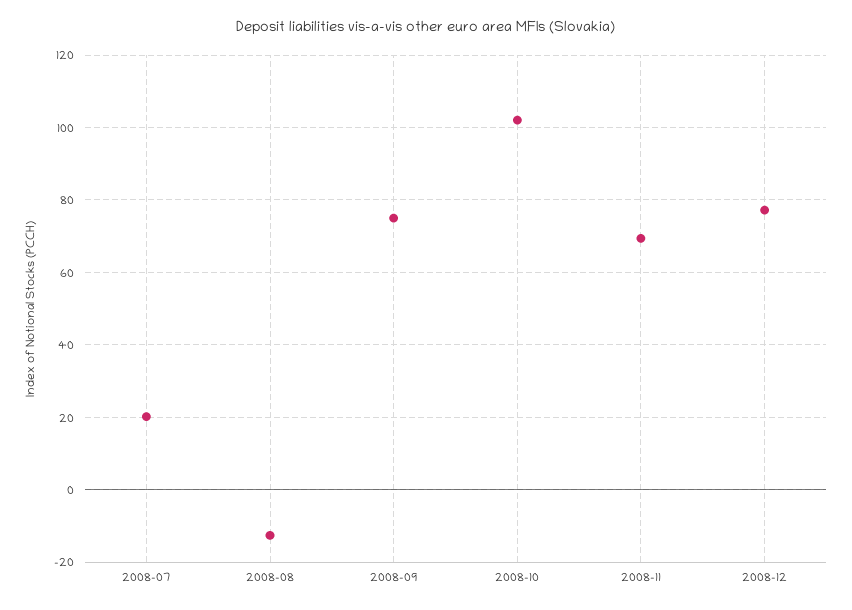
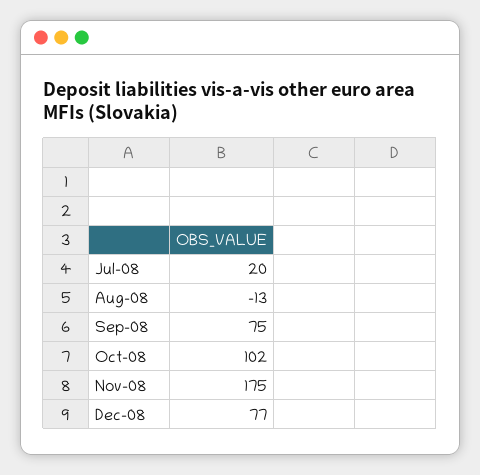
2008-11: 70 -> 175

